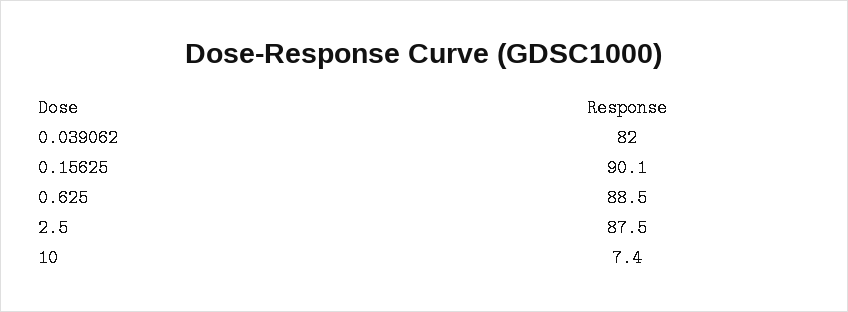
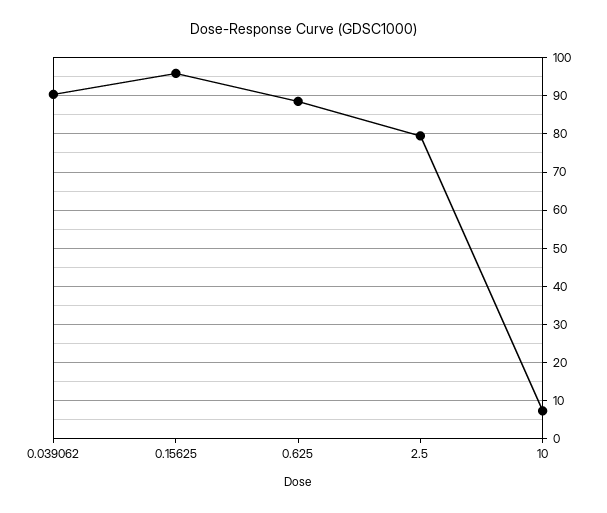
0.039062: 82 -> 90
0.15625: 90.1 -> 96
2.5: 87.5 -> 80

